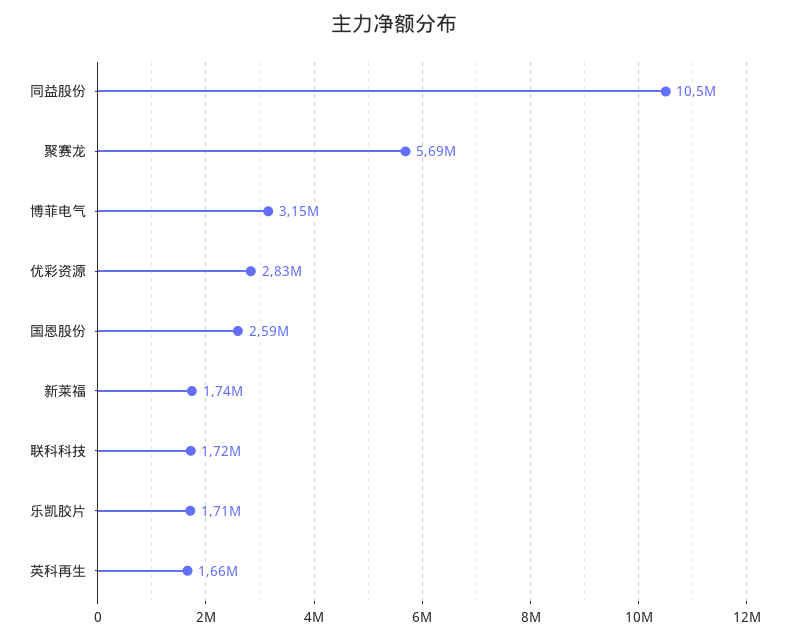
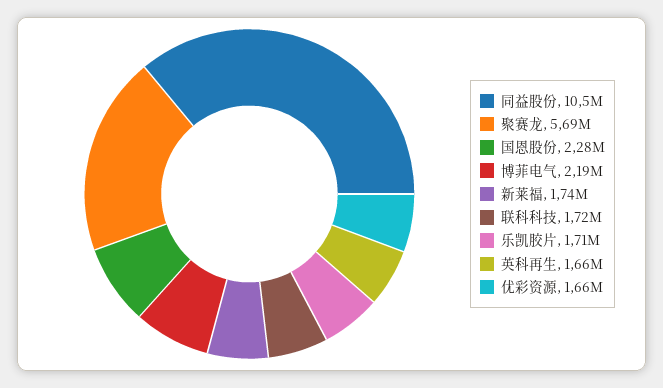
博菲电气: 3150000 -> 2190000
优彩资源: 2830000 -> 1660000
国恩股份: 2590000 -> 2280000

